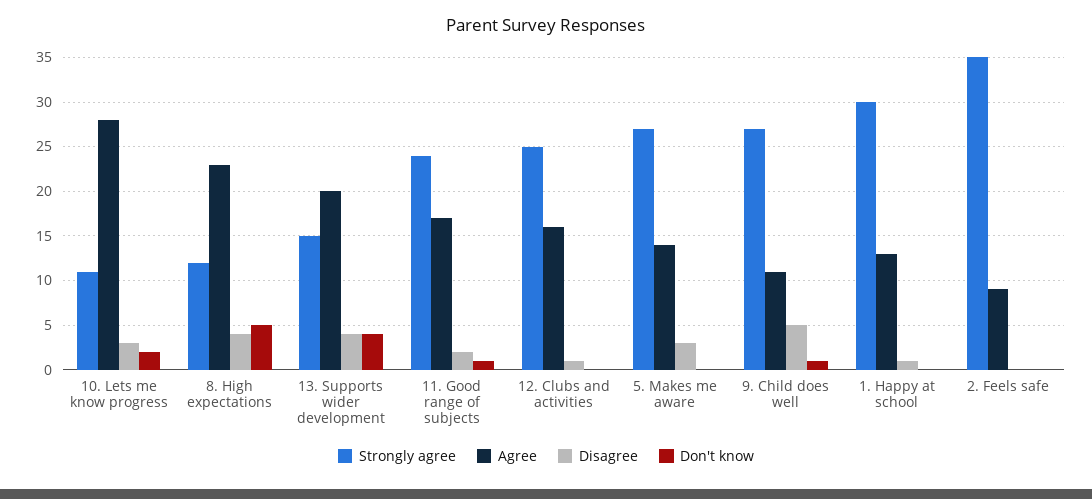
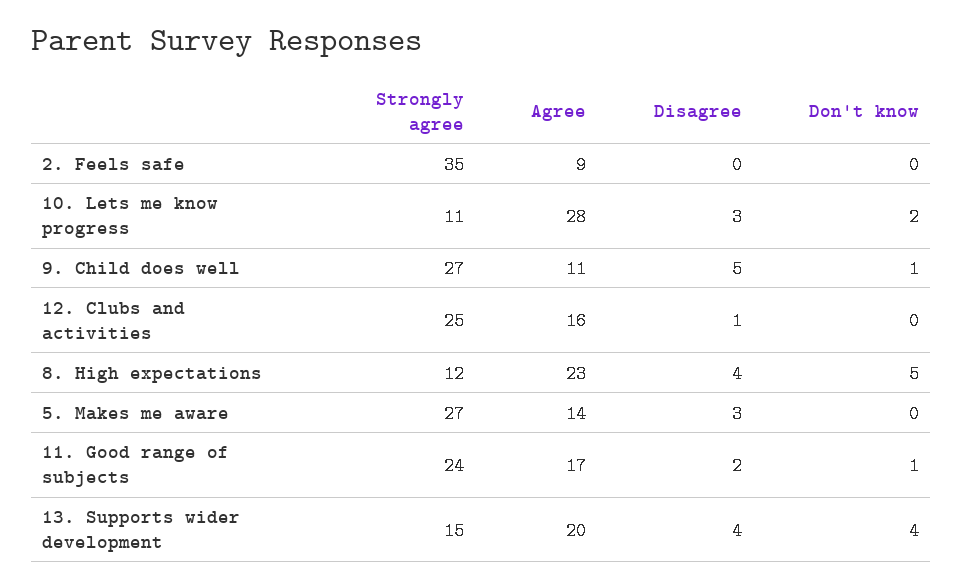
Strongly agree, 1. Happy at school: 30 -> none
Agree, 1. Happy at school: 13 -> none
Disagree, 1. Happy at school: 1 -> none
Don't know, 1. Happy at school: 0 -> none

